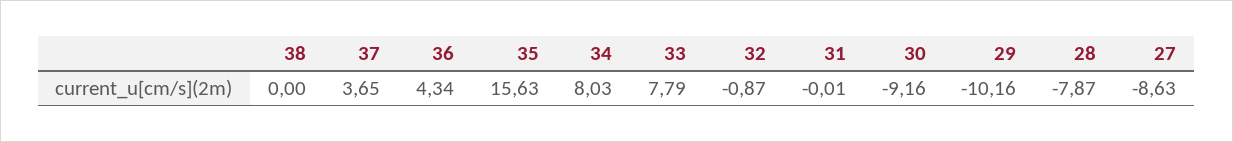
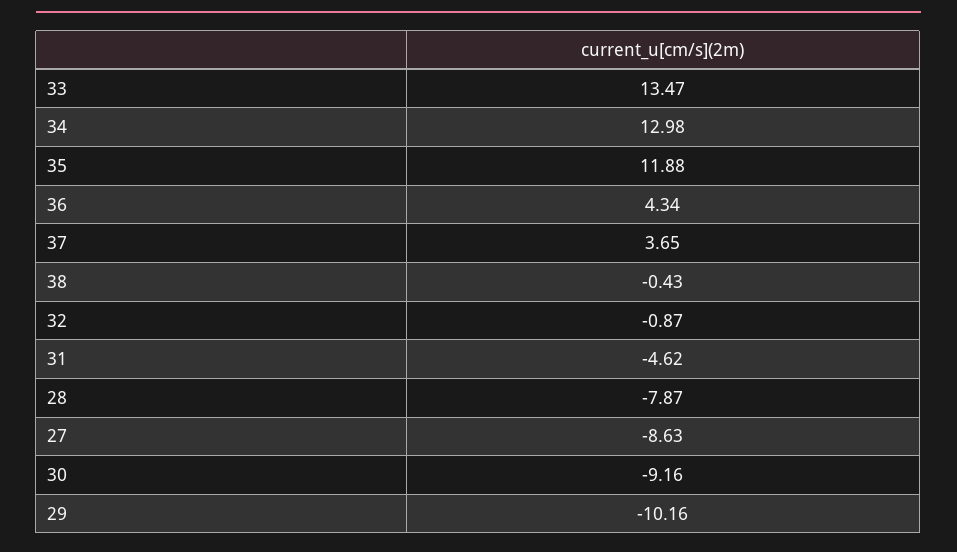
38: 0 -> -0.43
35: 15.63 -> 11.88
34: 8.03 -> 12.98
33: 7.79 -> 13.47
31: -0.01 -> -4.62

